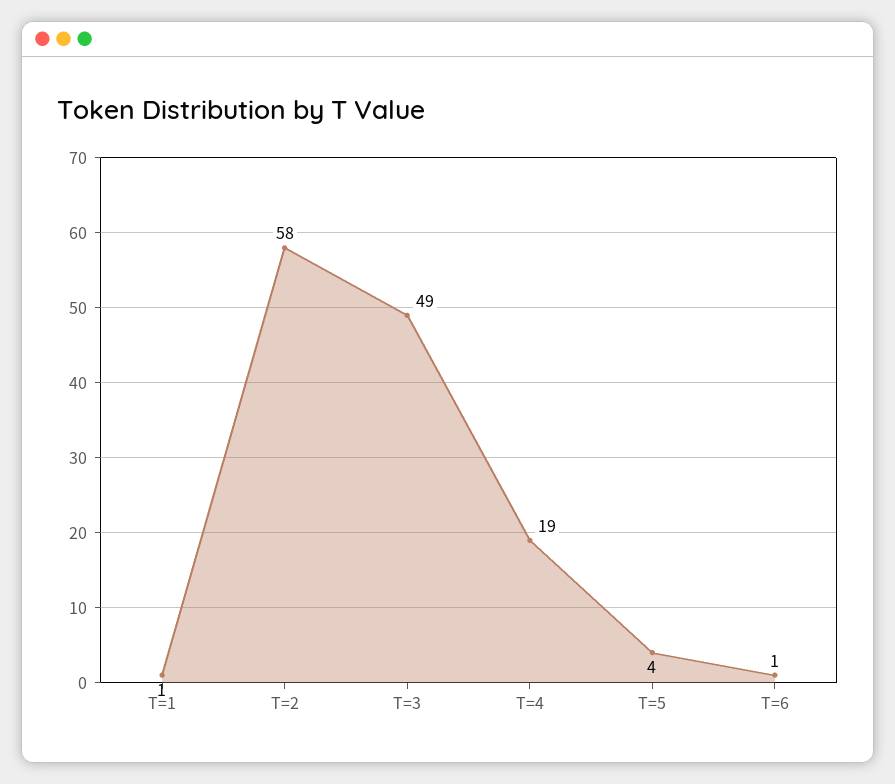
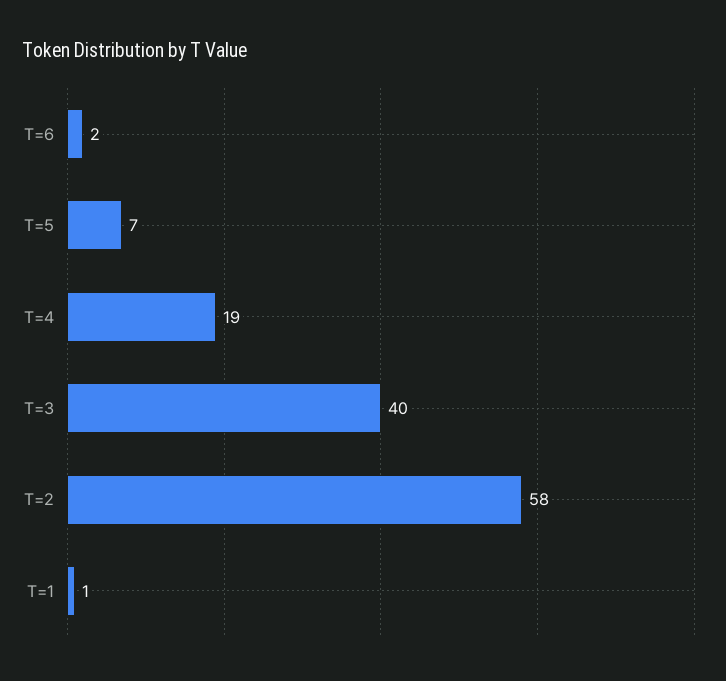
T=3: 49 -> 40
T=5: 4 -> 7
T=6: 1 -> 2

